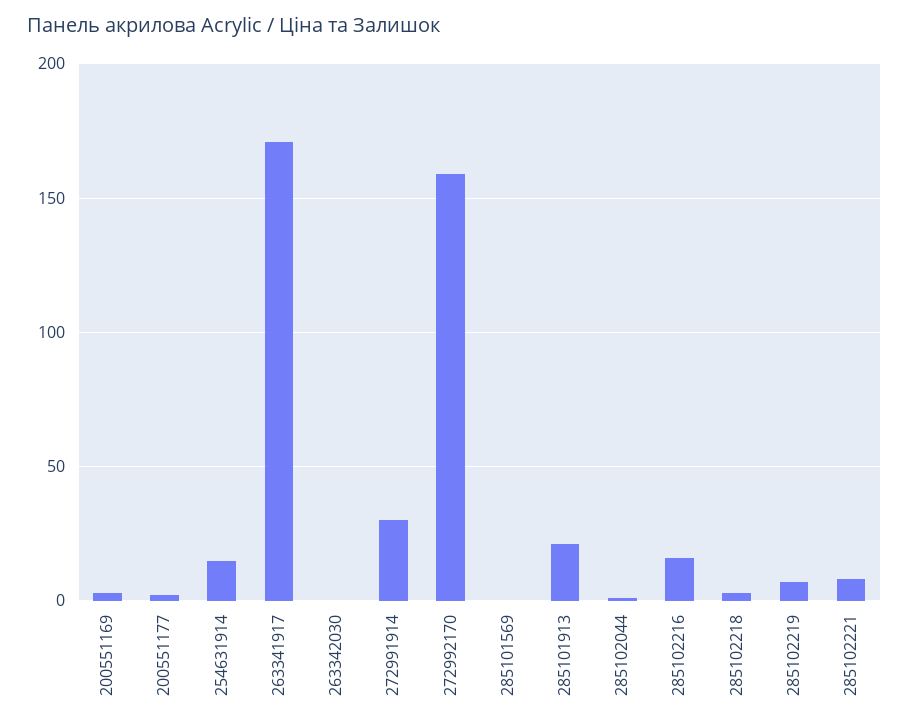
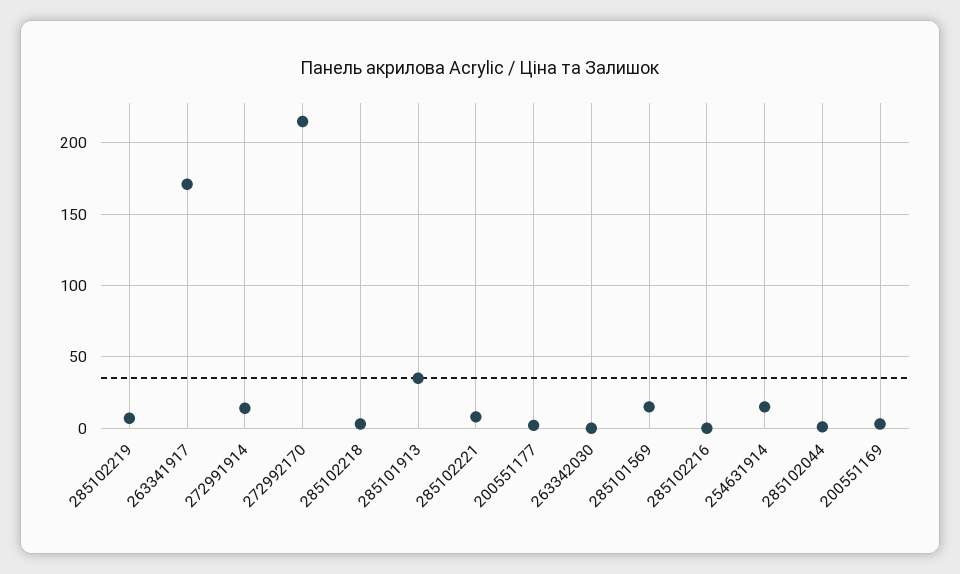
272991914: 30 -> 15
272992170: 160 -> 215
285101569: 0 -> 15
285101913: 20 -> 35
285102216: 15 -> 0

